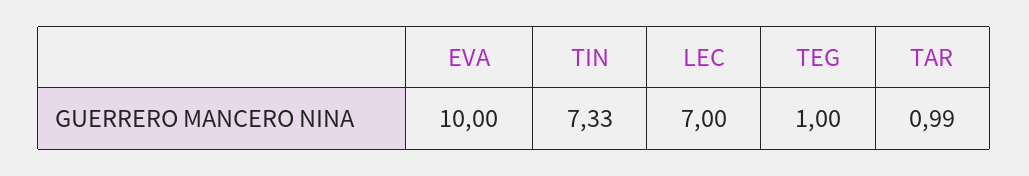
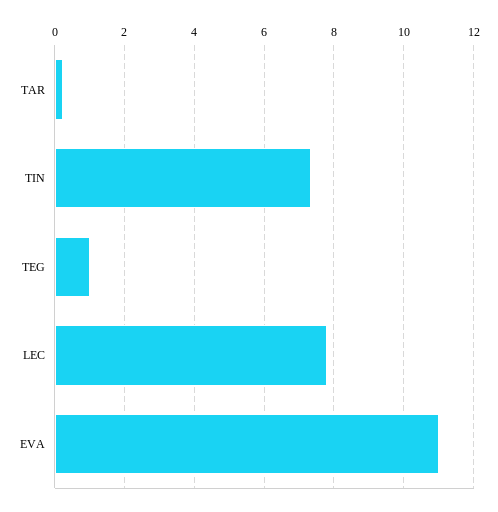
EVA: 10 -> 11
LEC: 7 -> 7.8
TAR: 0.99 -> 0.2

